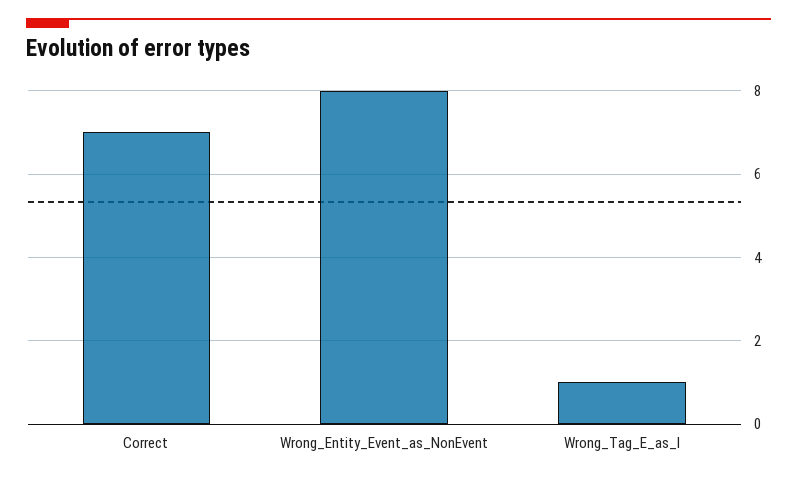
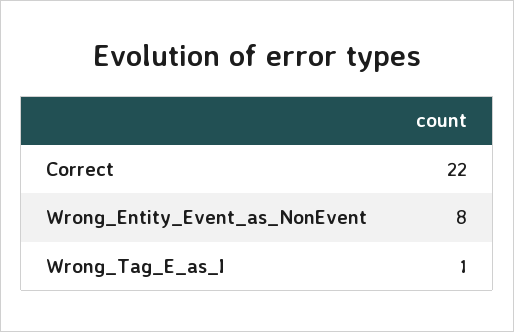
Correct: 7 -> 22

